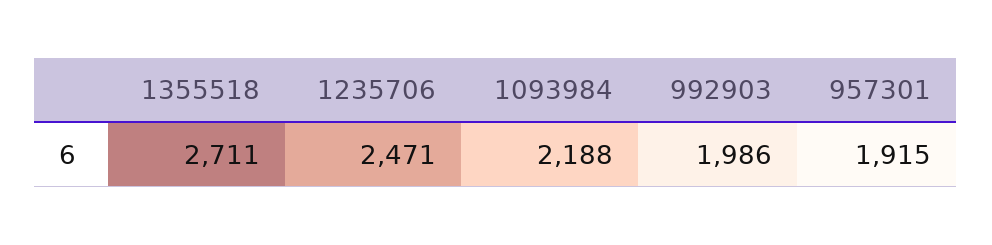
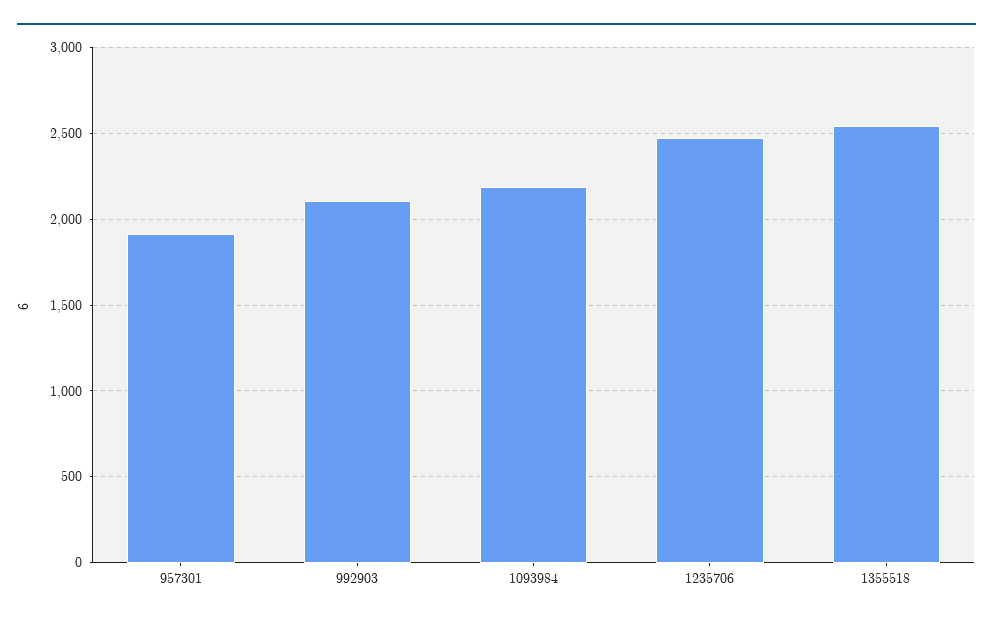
1355518: 2711 -> 2550
992903: 1986 -> 2100

